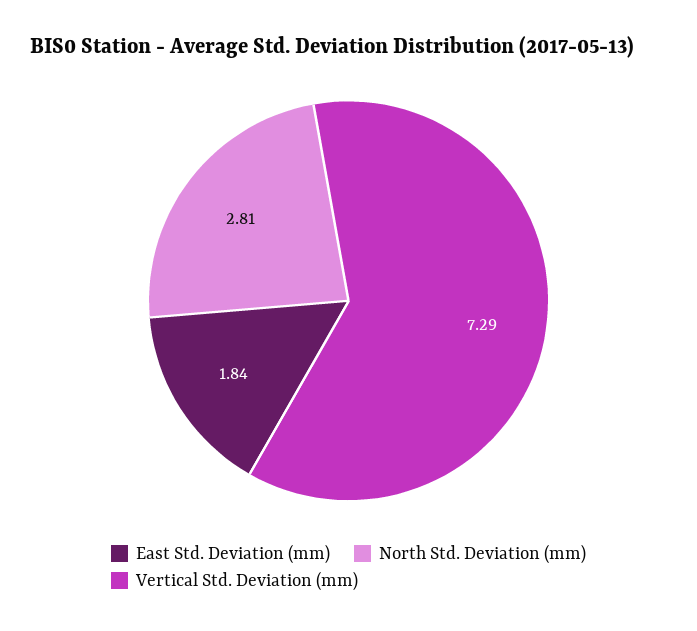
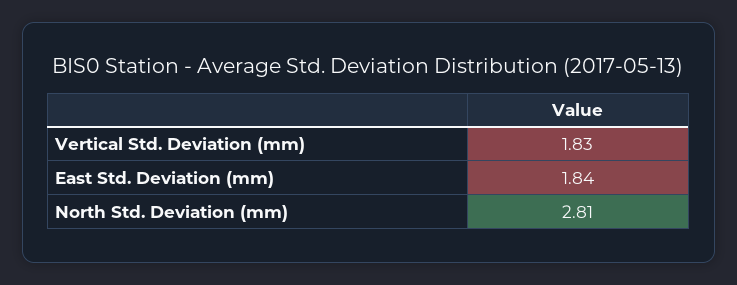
Vertical Std. Deviation (mm): 7.29 -> 1.83

